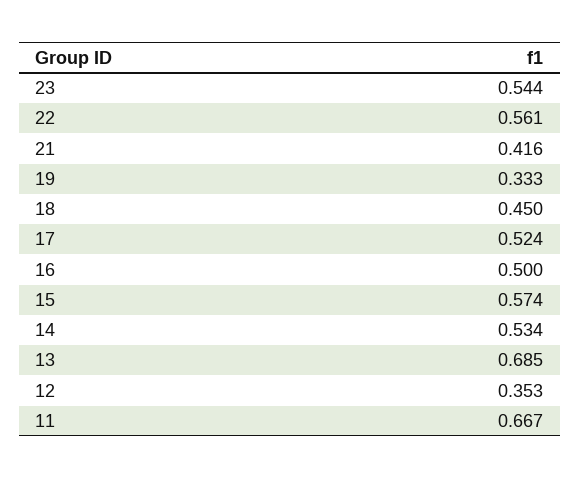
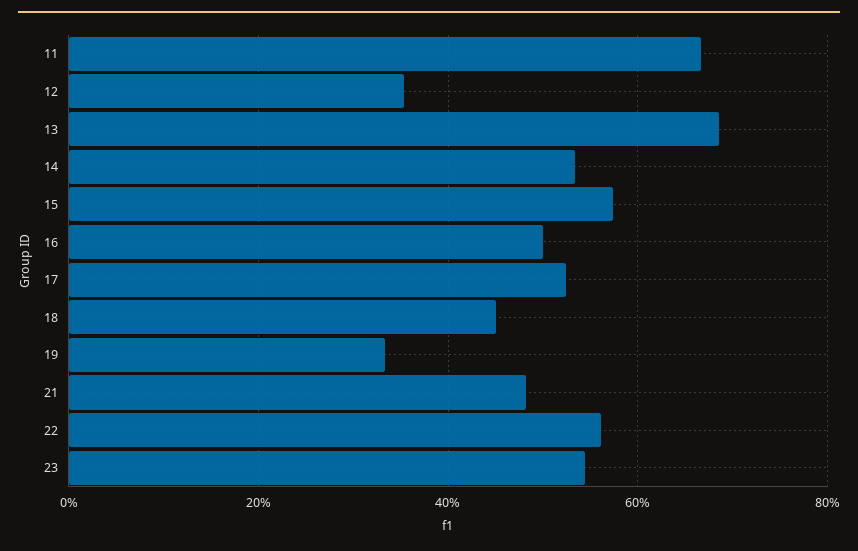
21: 0.416 -> 0.48

